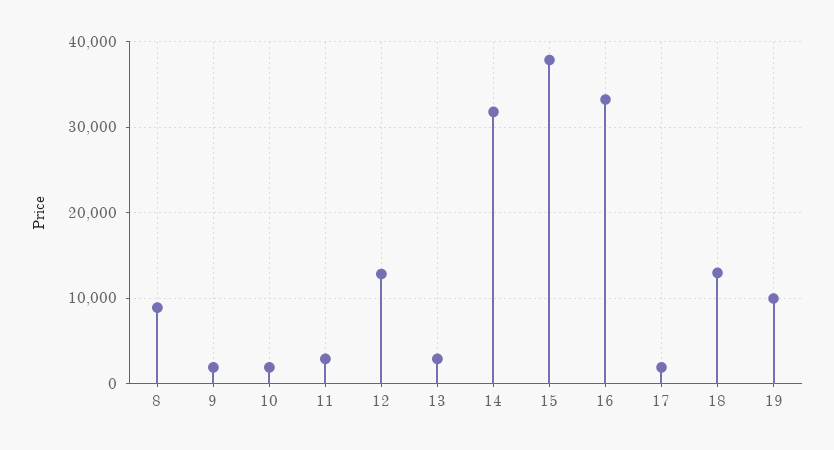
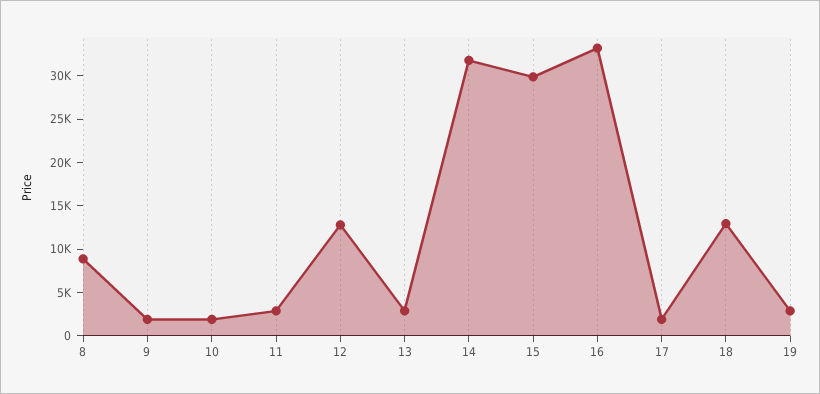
15: 38000 -> 30000
19: 10000 -> 3000

